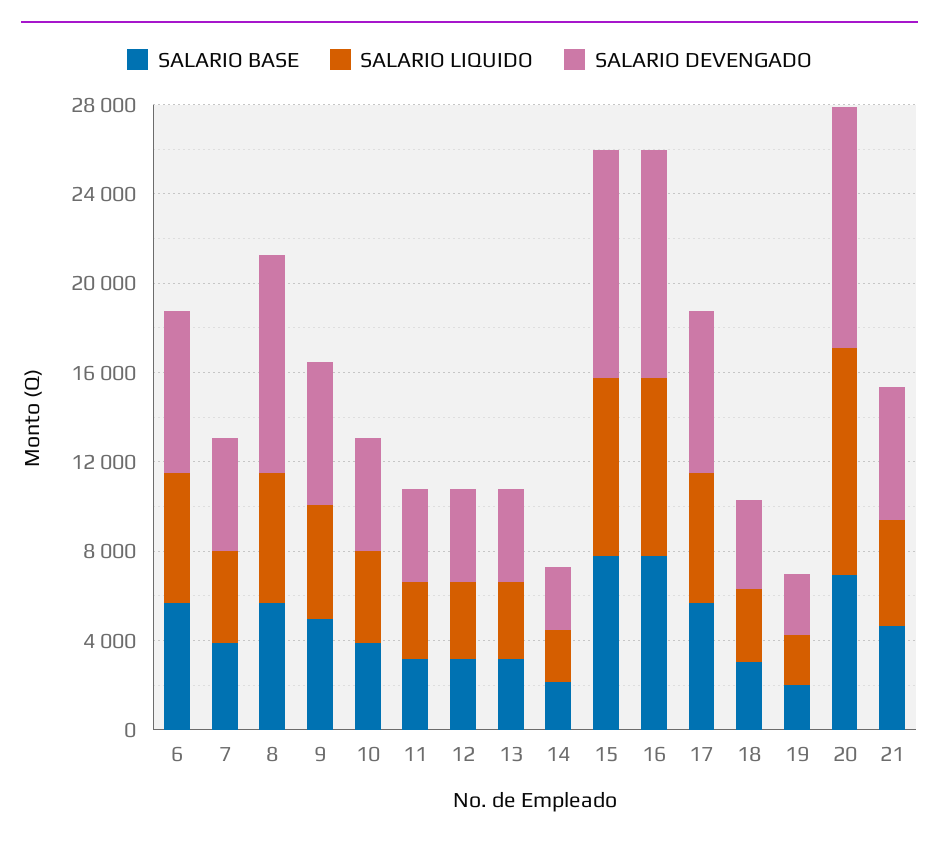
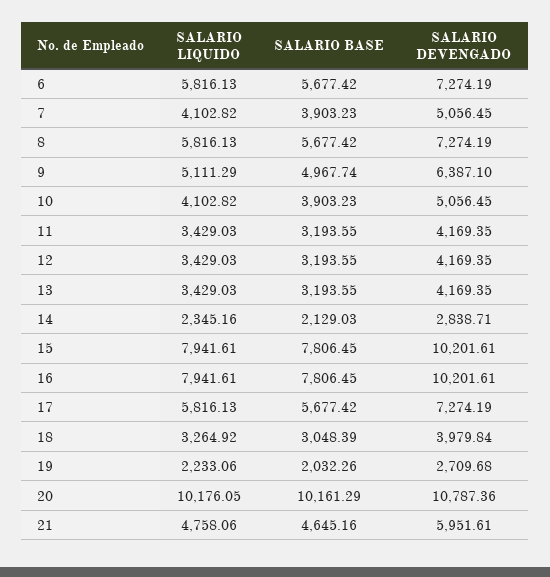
SALARIO DEVENGADO, 8: 10000 -> 7274.19
SALARIO BASE, 20: 7000 -> 10161.29

